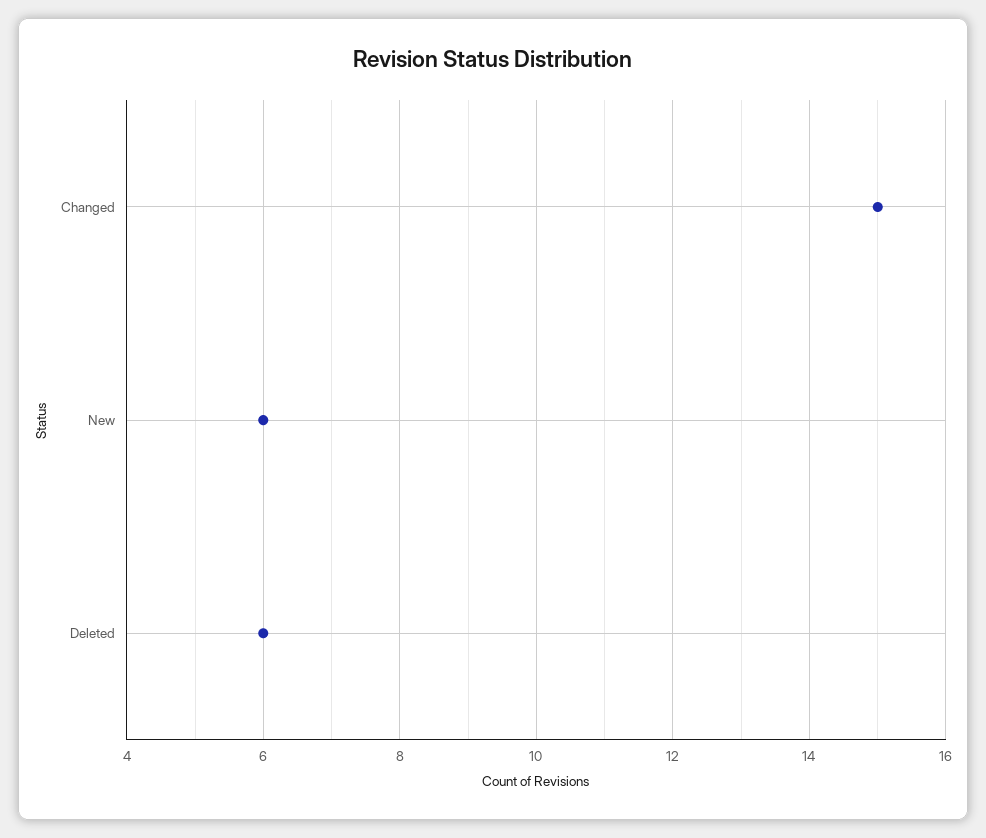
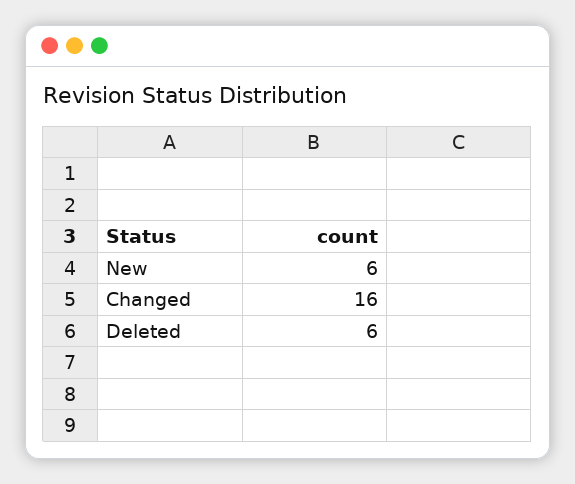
Changed: 15 -> 16

